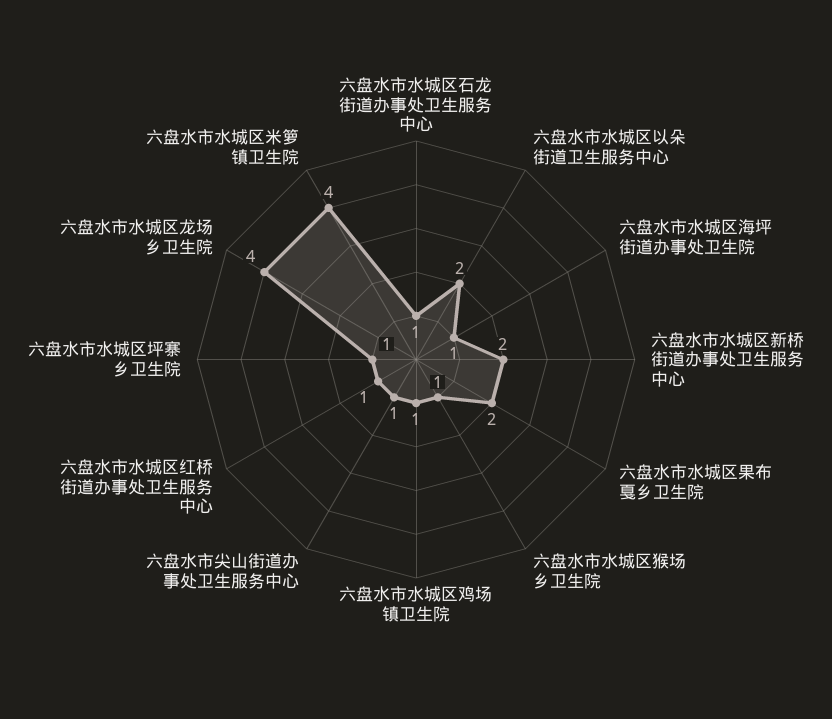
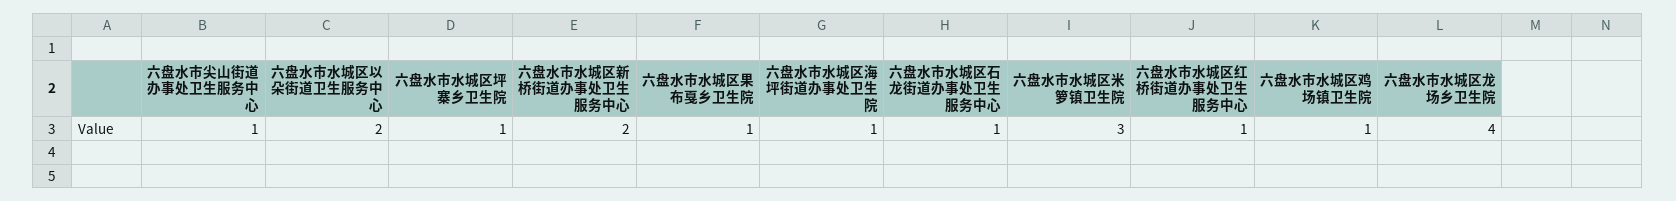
六盘水市水城区果布戛乡卫生院: 2 -> 1
六盘水市水城区猴场乡卫生院: 1 -> none
六盘水市水城区米箩镇卫生院: 4 -> 3

